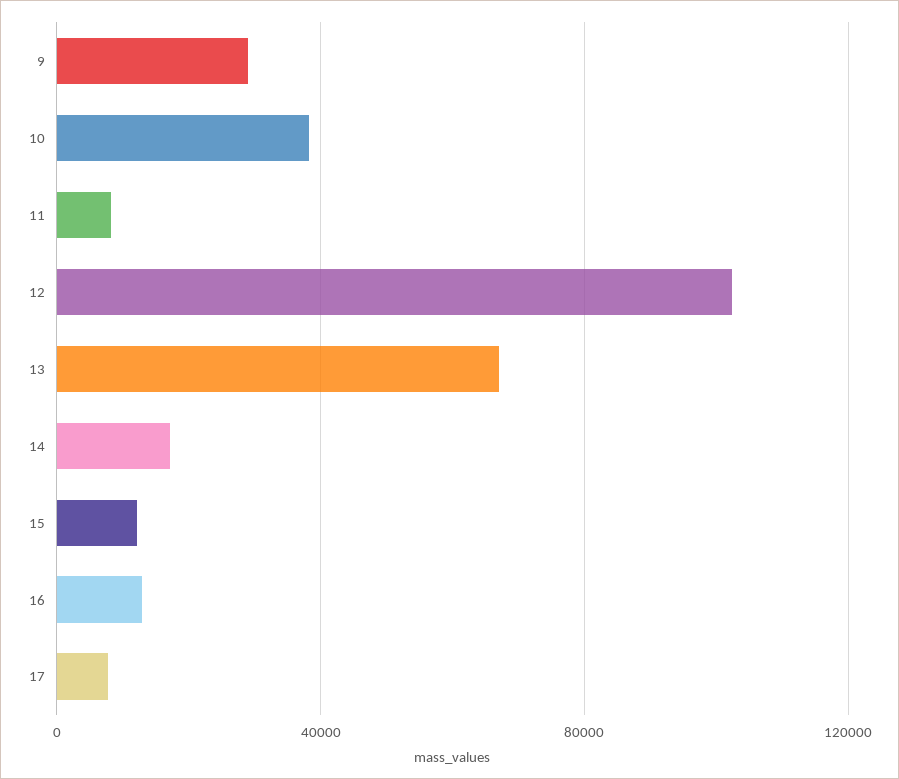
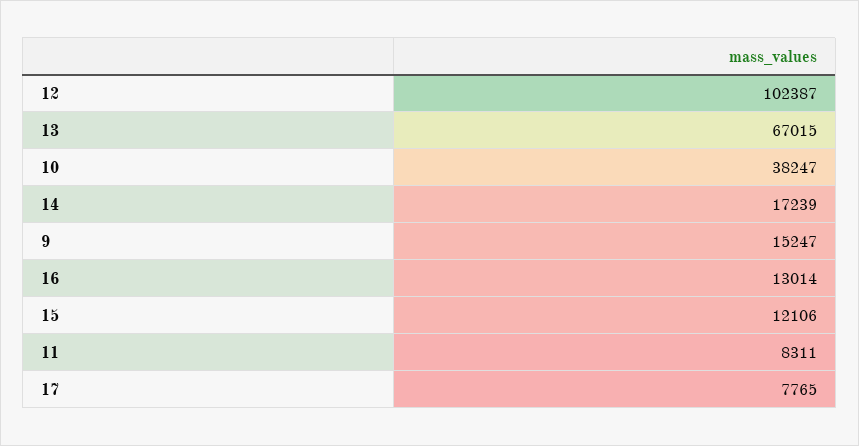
9: 30000 -> 15247

